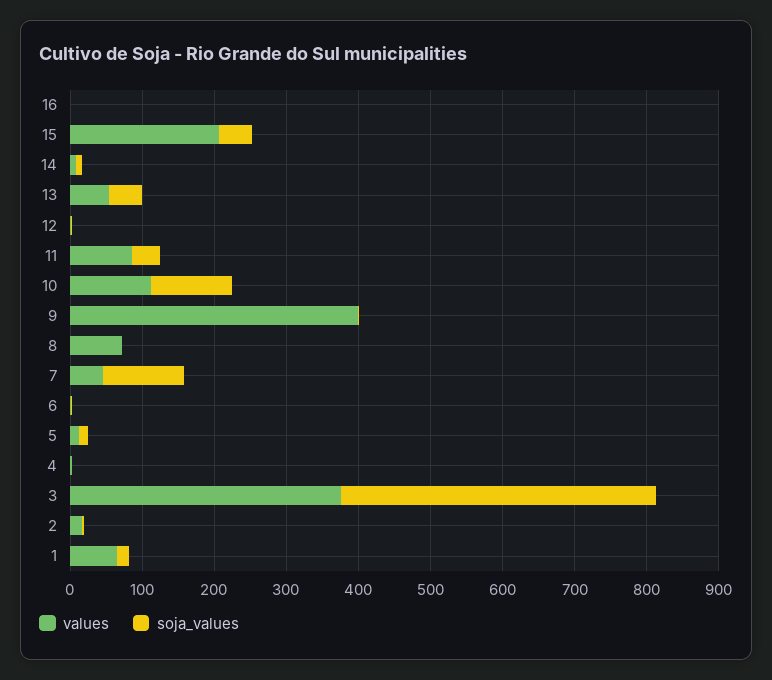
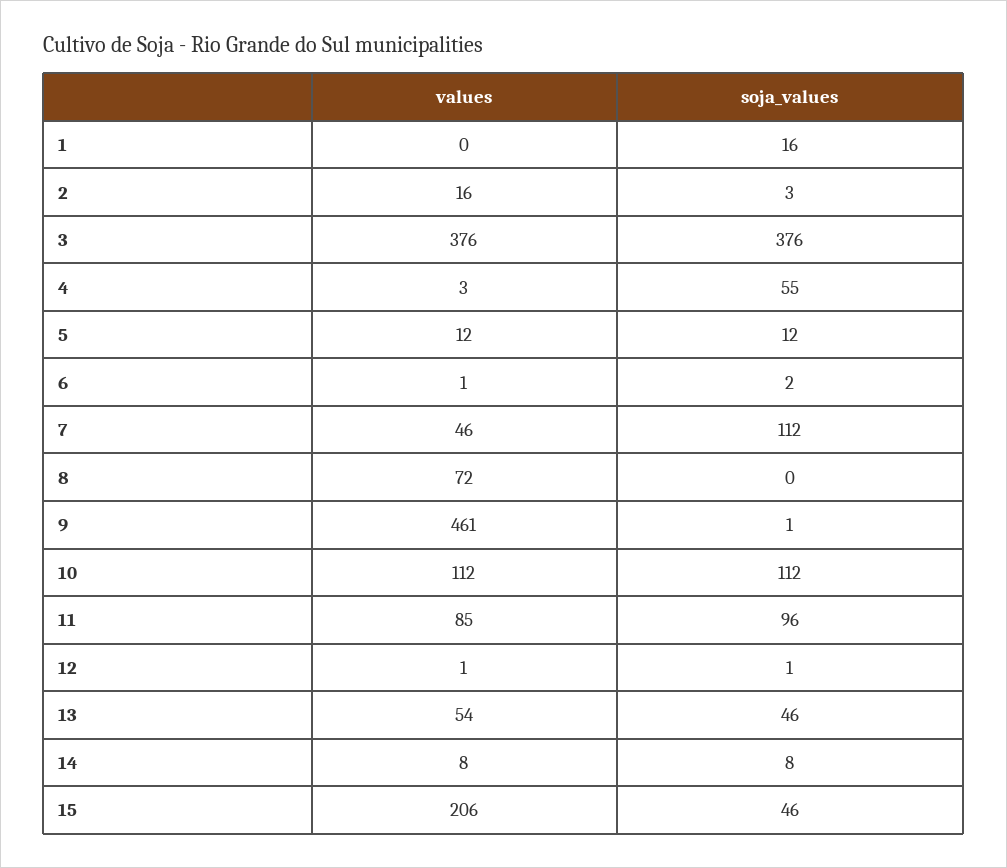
values, 16: 0 -> none
soja_values, 16: 0 -> none
soja_values, 11: 40 -> 96
values, 9: 400 -> 461
soja_values, 4: 0 -> 55
soja_values, 3: 440 -> 376
values, 1: 60 -> 0

